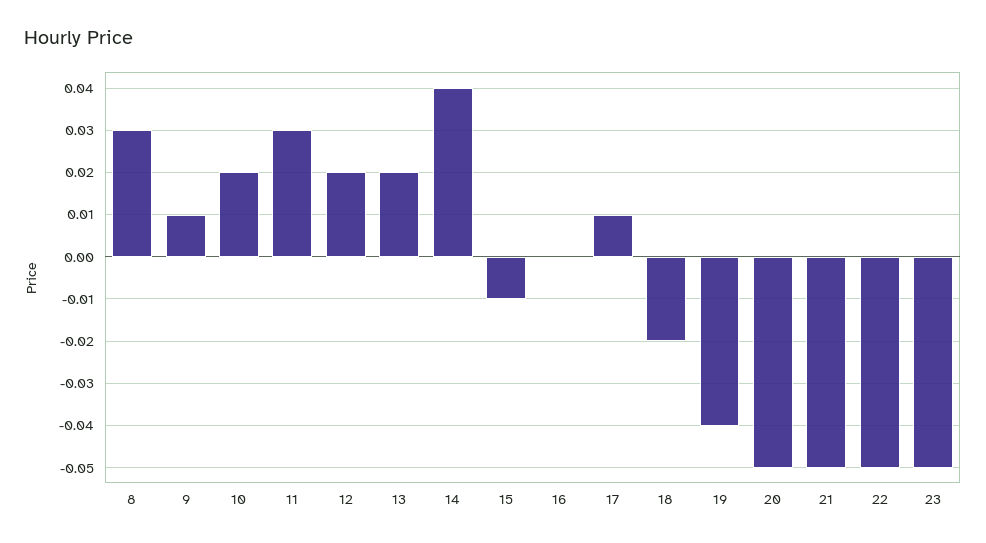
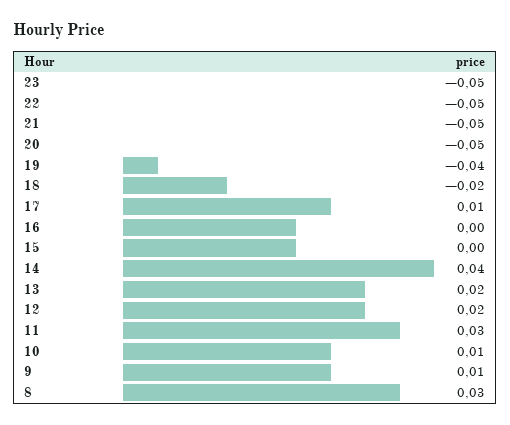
10: 0.02 -> 0.01
15: -0.01 -> 0

